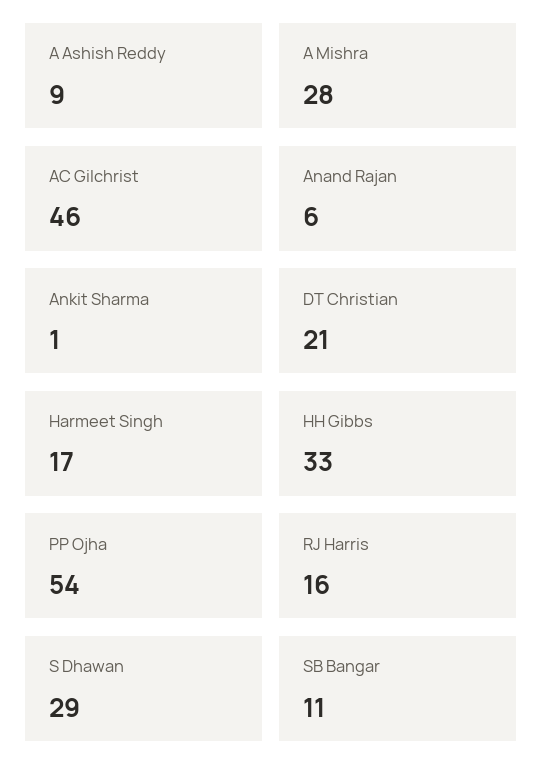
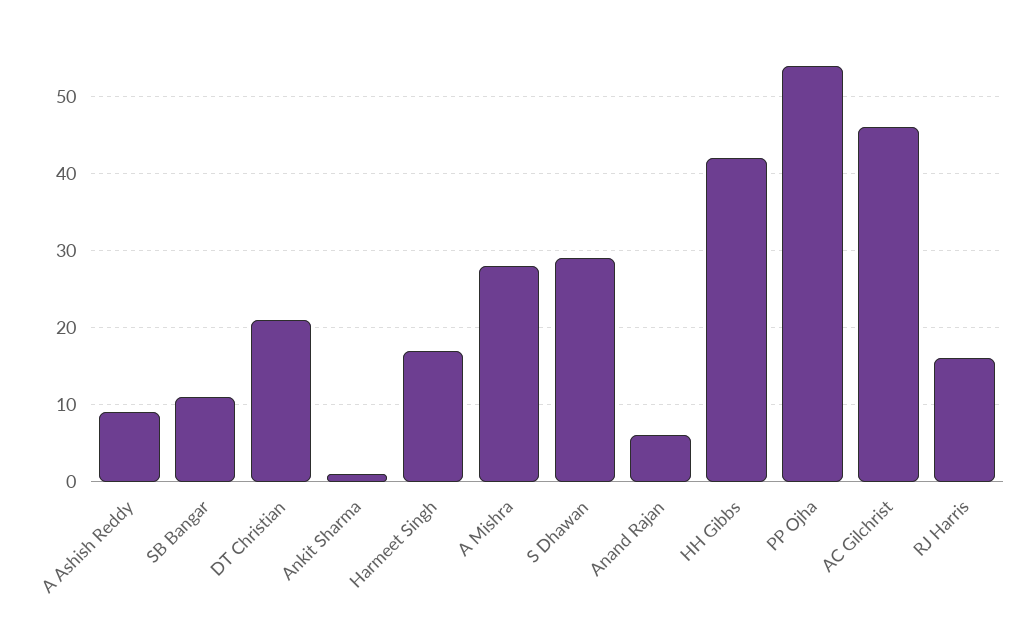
HH Gibbs: 33 -> 42

